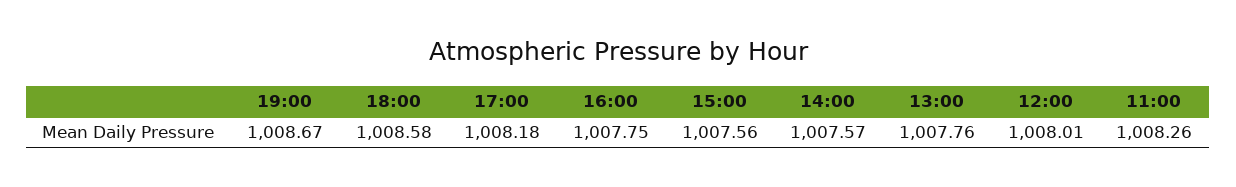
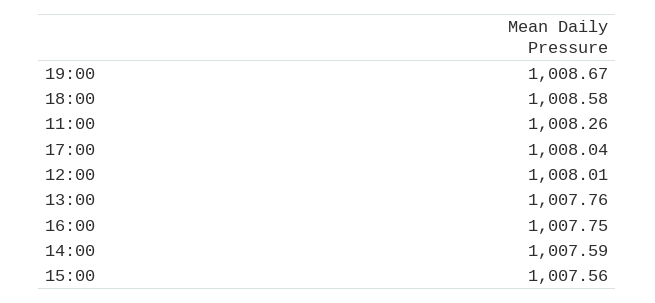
17:00: 1008.18 -> 1008.04
14:00: 1007.57 -> 1007.59

